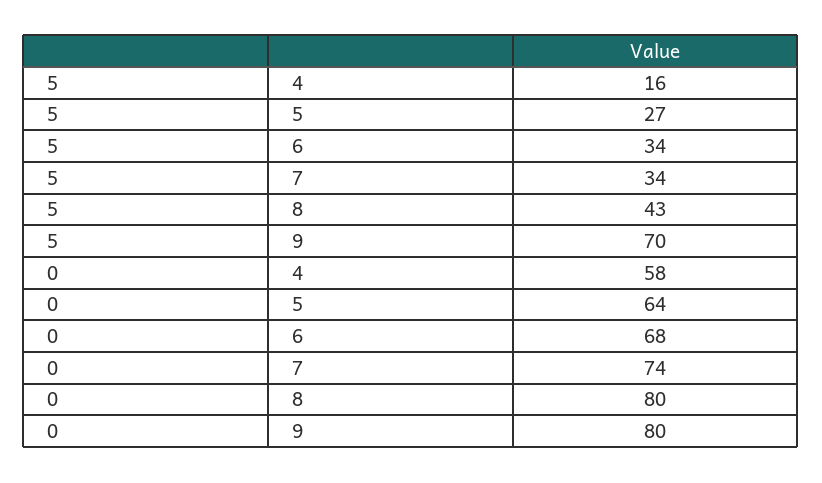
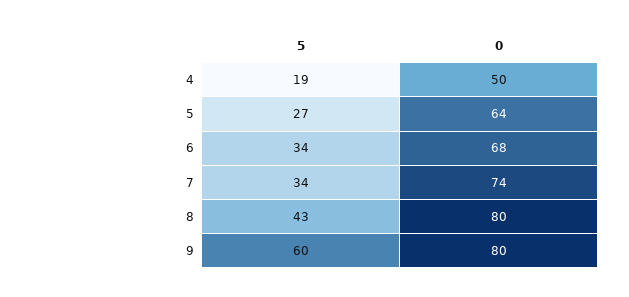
5, 4: 16 -> 19
5, 9: 70 -> 60
0, 4: 58 -> 50

